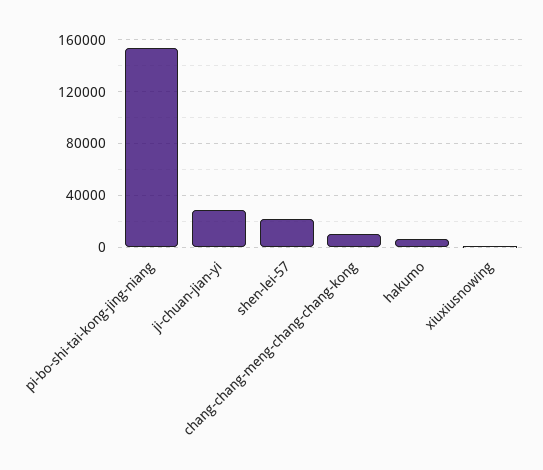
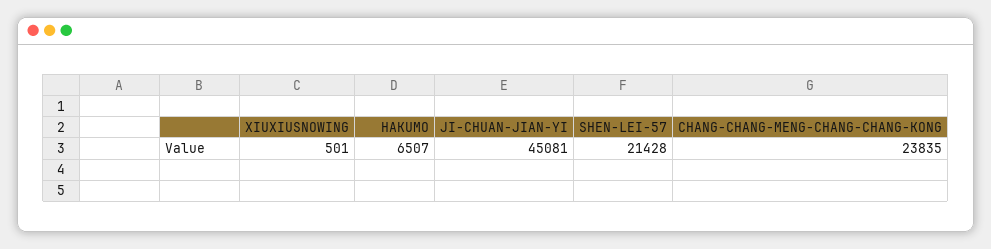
pi-bo-shi-tai-kong-jing-niang: 155000 -> none
ji-chuan-jian-yi: 30000 -> 45081
chang-chang-meng-chang-chang-kong: 10000 -> 23835

